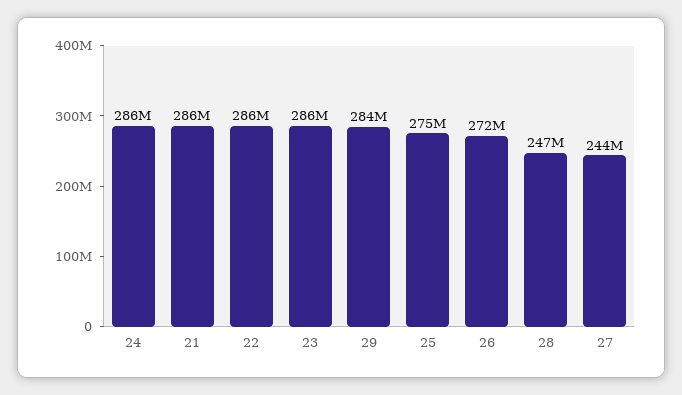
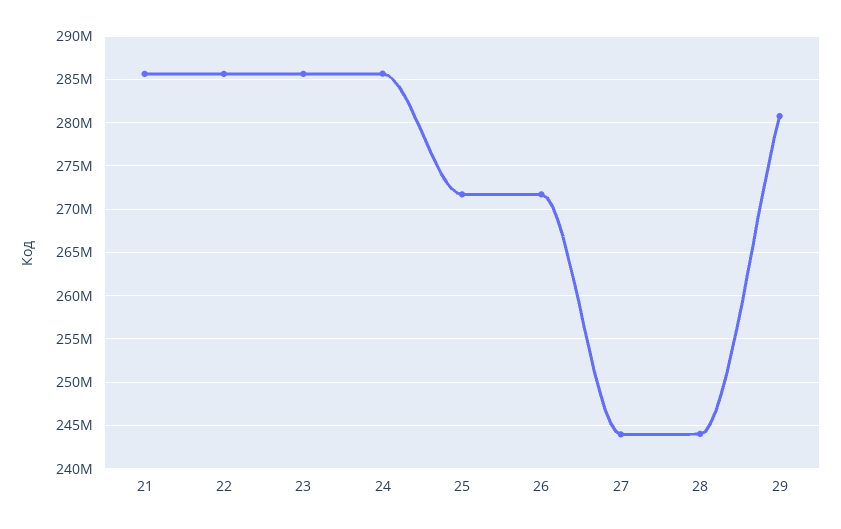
29: 284000000 -> 281000000
25: 275000000 -> 272000000
28: 247000000 -> 244000000

